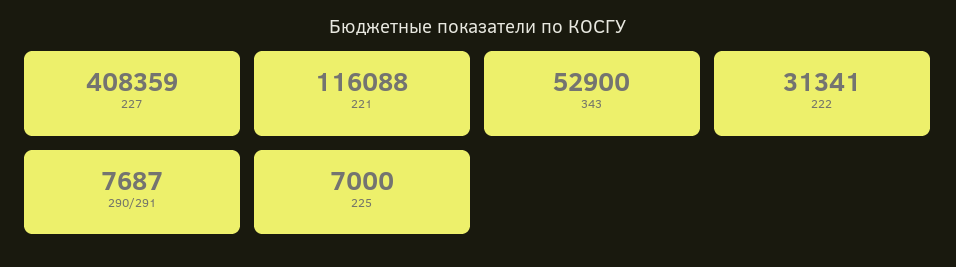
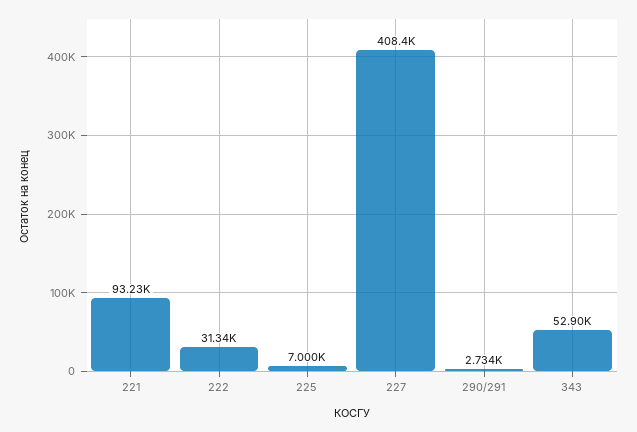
221: 116088 -> 93230
290/291: 7687 -> 2734

